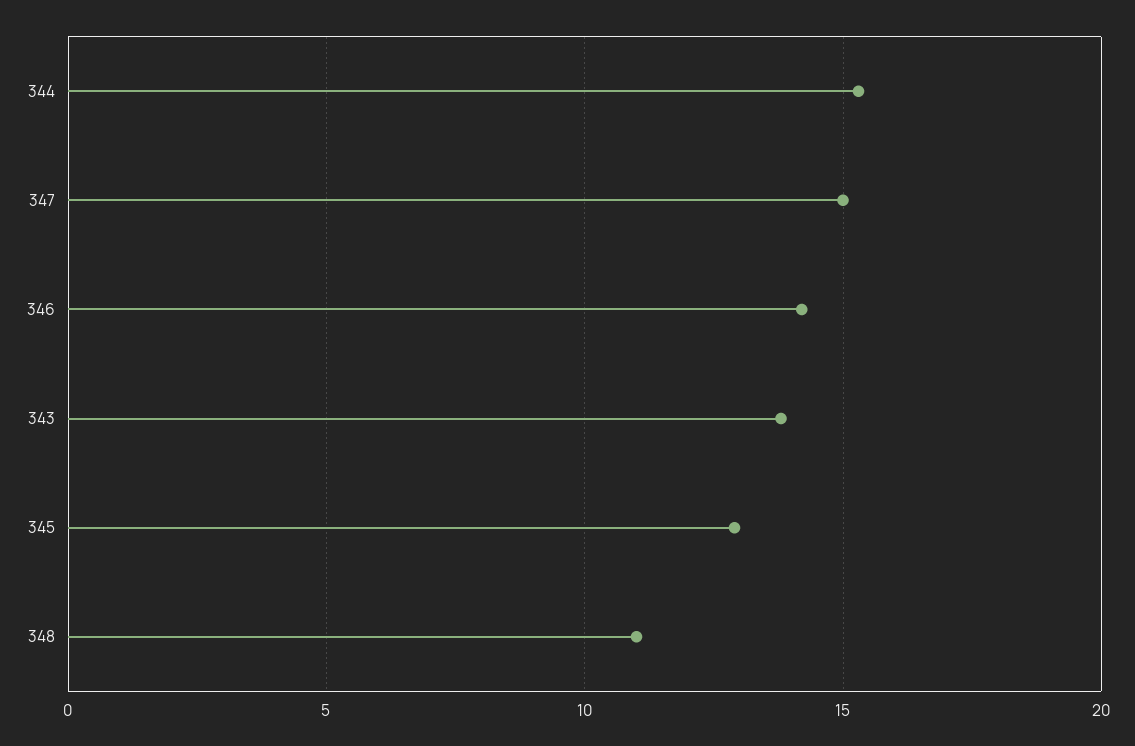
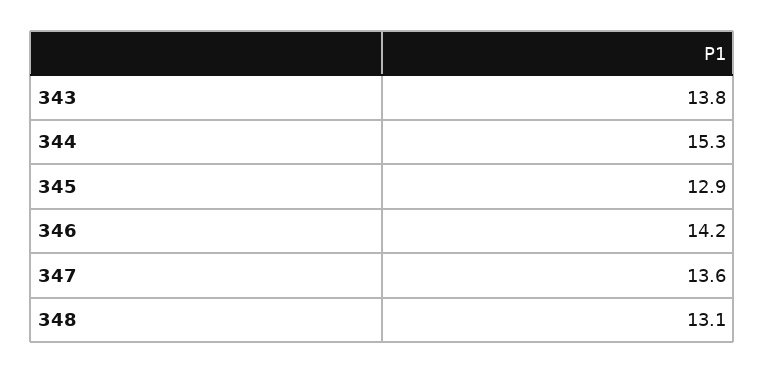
347: 15 -> 13.6
348: 11 -> 13.1

